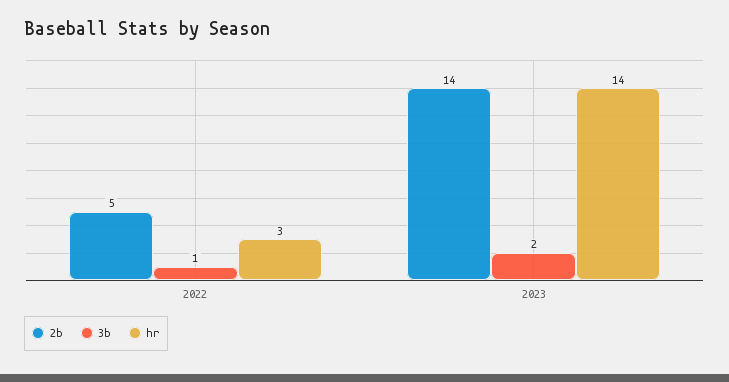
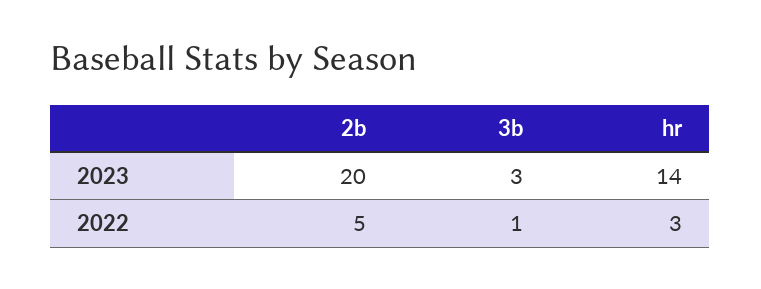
2b, 2023: 14 -> 20
3b, 2023: 2 -> 3

